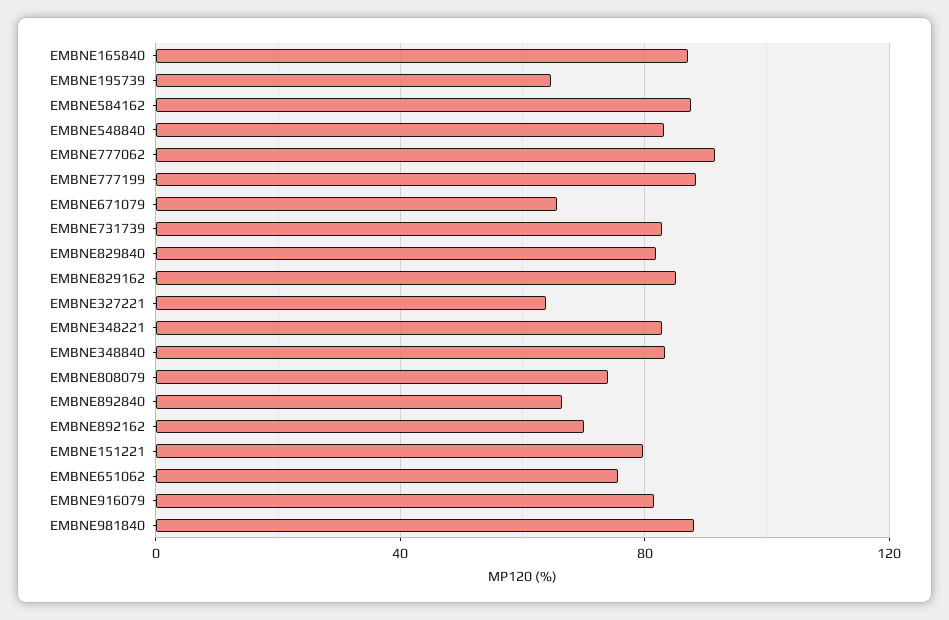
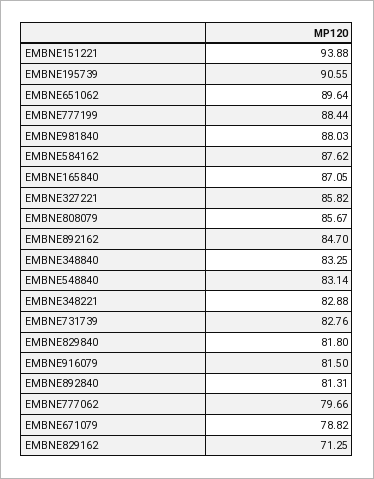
EMBNE195739: 65 -> 90.55
EMBNE777062: 90 -> 79.66
EMBNE671079: 65 -> 78.82
EMBNE829162: 85 -> 71.25
EMBNE327221: 65 -> 85.82
EMBNE808079: 75 -> 85.67
EMBNE892840: 65 -> 81.31
EMBNE892162: 70 -> 84.7
EMBNE151221: 80 -> 93.88
EMBNE651062: 75 -> 89.64

